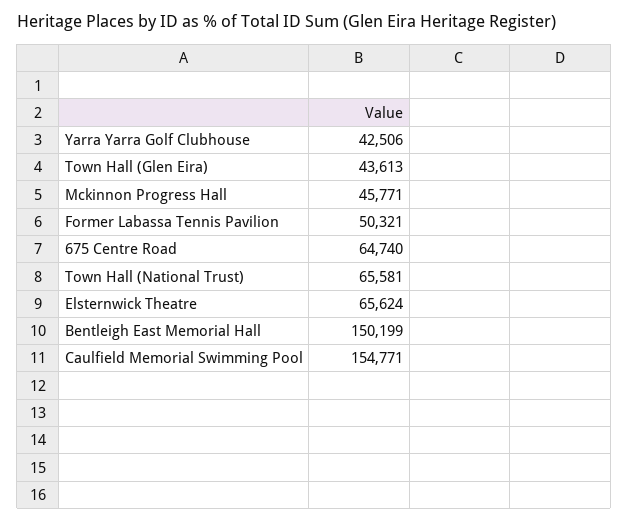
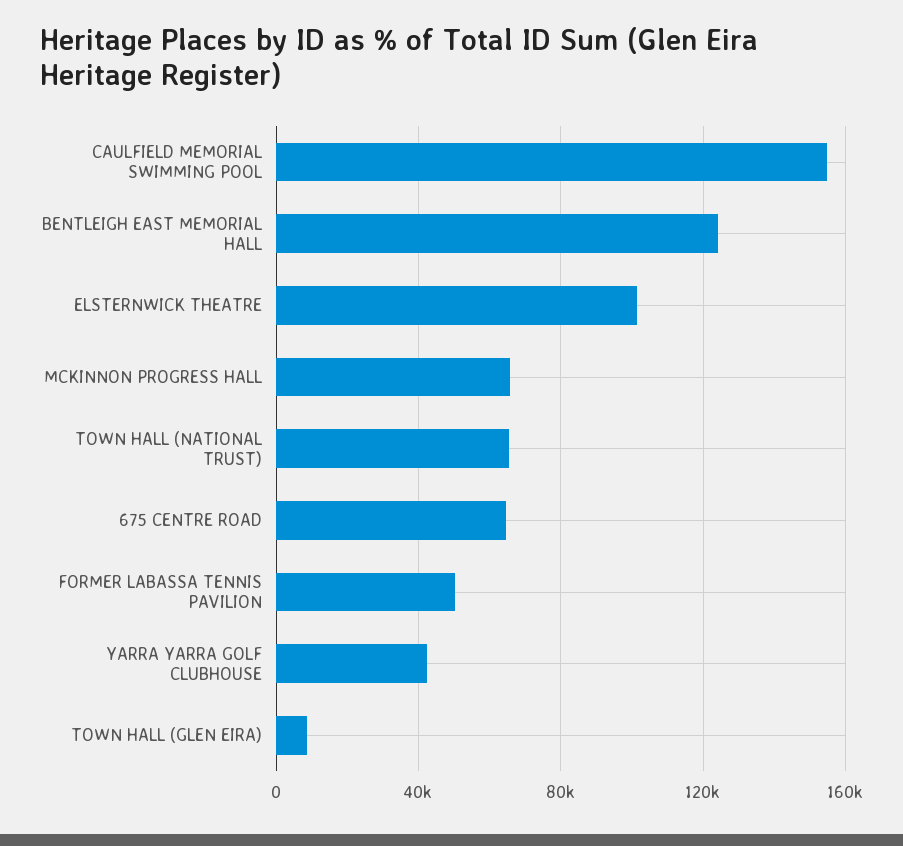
Town Hall (Glen Eira): 43613 -> 10000
Mckinnon Progress Hall: 45771 -> 65000
Elsternwick Theatre: 65624 -> 100000
Bentleigh East Memorial Hall: 150199 -> 125000

